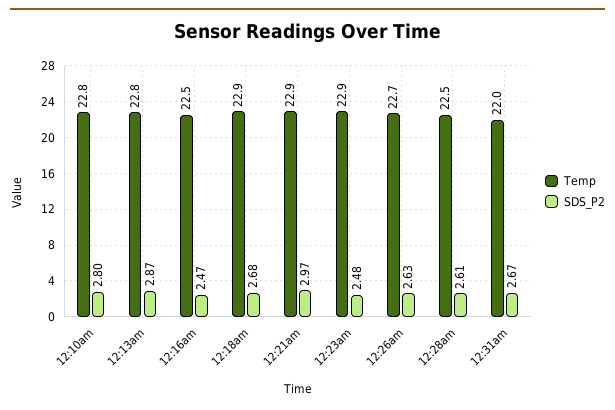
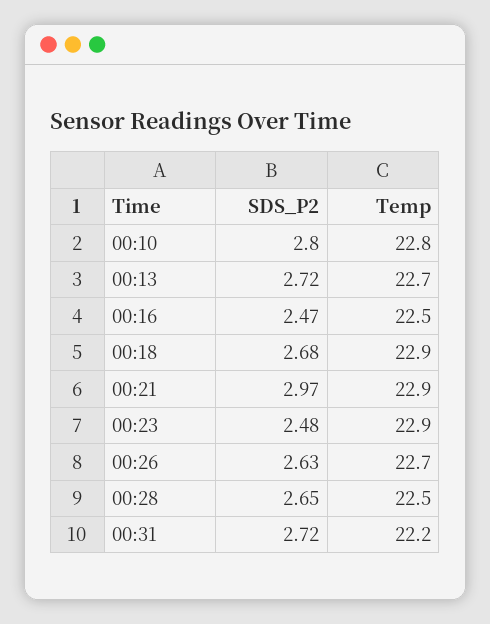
Temp, 12:13am: 22.8 -> 22.7
SDS_P2, 12:13am: 2.87 -> 2.72
SDS_P2, 12:28am: 2.61 -> 2.65
Temp, 12:31am: 22 -> 22.2
SDS_P2, 12:31am: 2.67 -> 2.72

